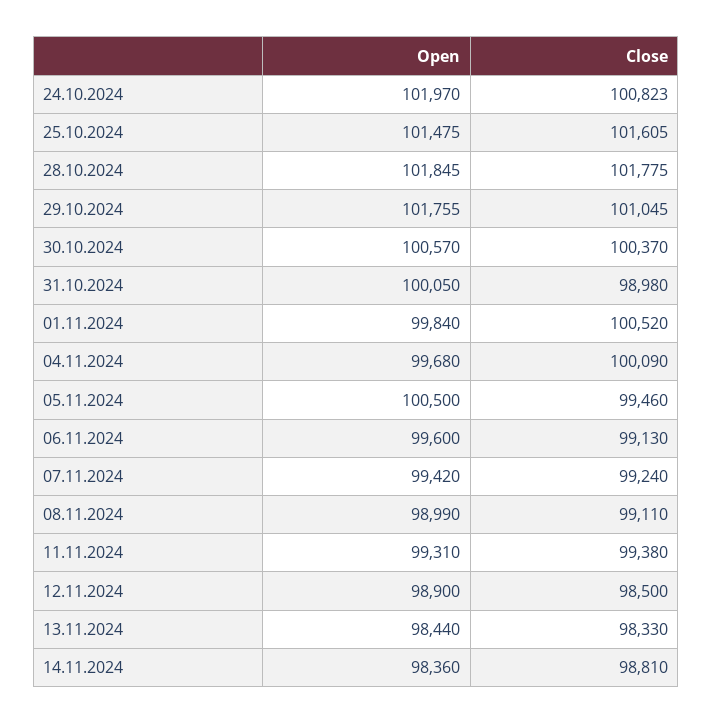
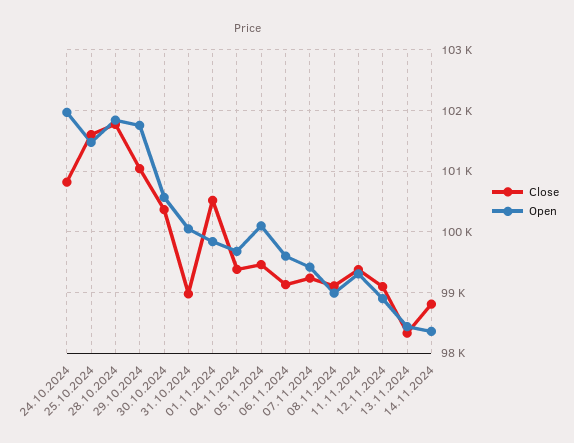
Close, 04.11.2024: 100090 -> 99400
Open, 05.11.2024: 100500 -> 100100
Close, 12.11.2024: 98500 -> 99100

